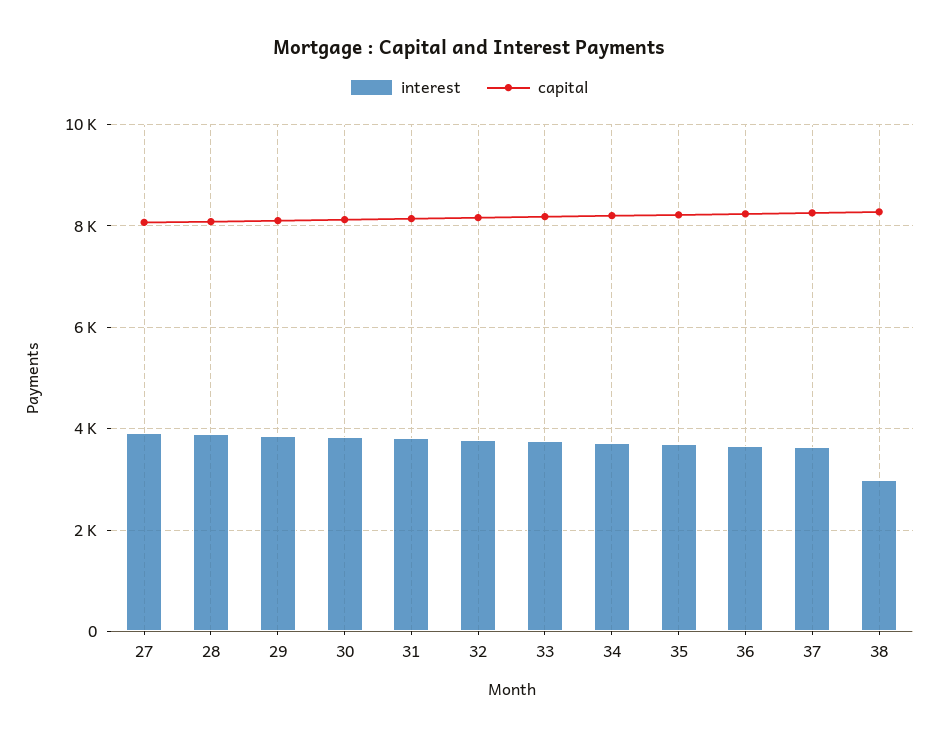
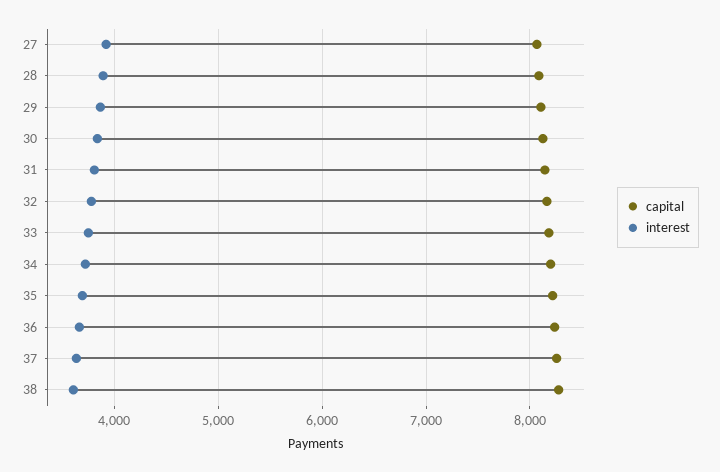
interest, 38: 3000 -> 3600

